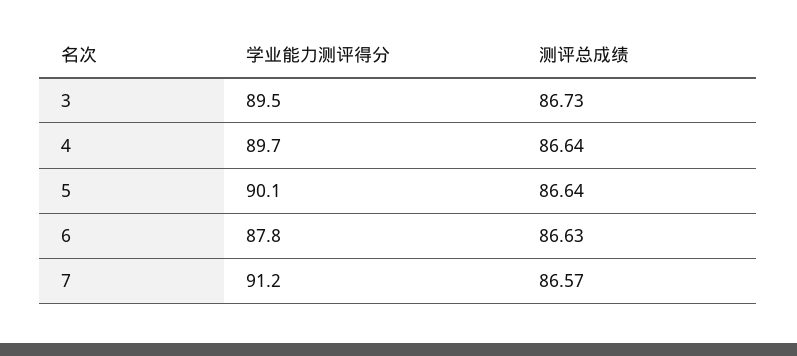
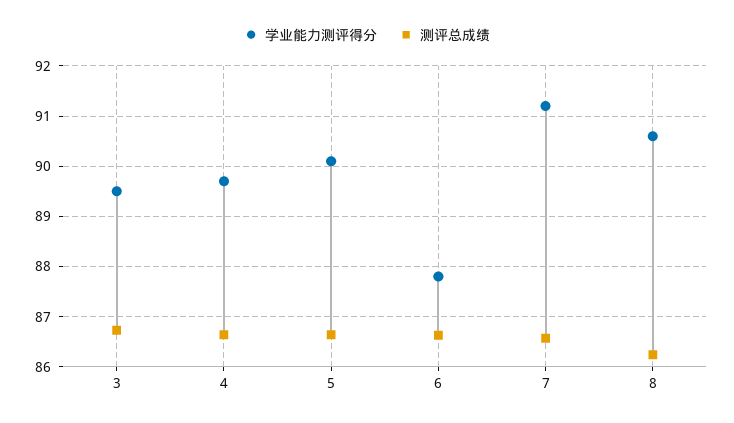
学业能力测评得分, 8: none -> 90.6
测评总成绩, 8: none -> 86.2

